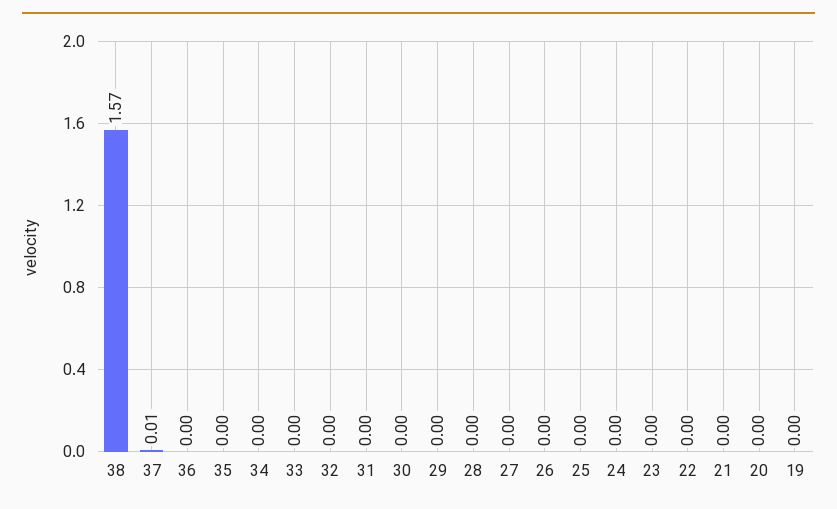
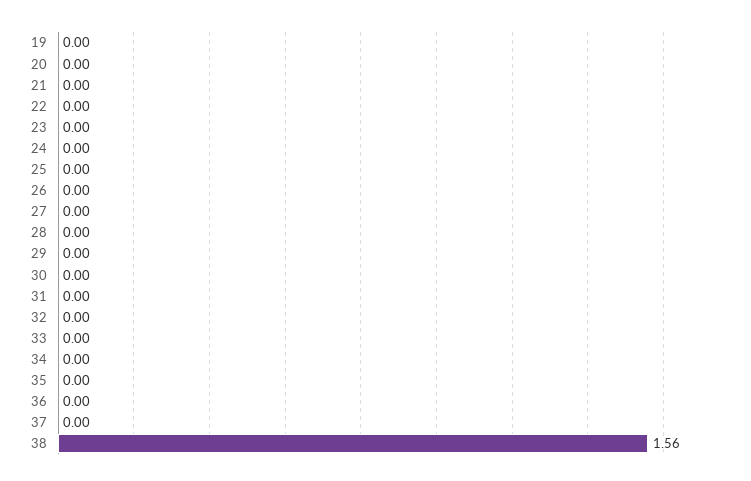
38: 1.57 -> 1.56
37: 0.01 -> 0

